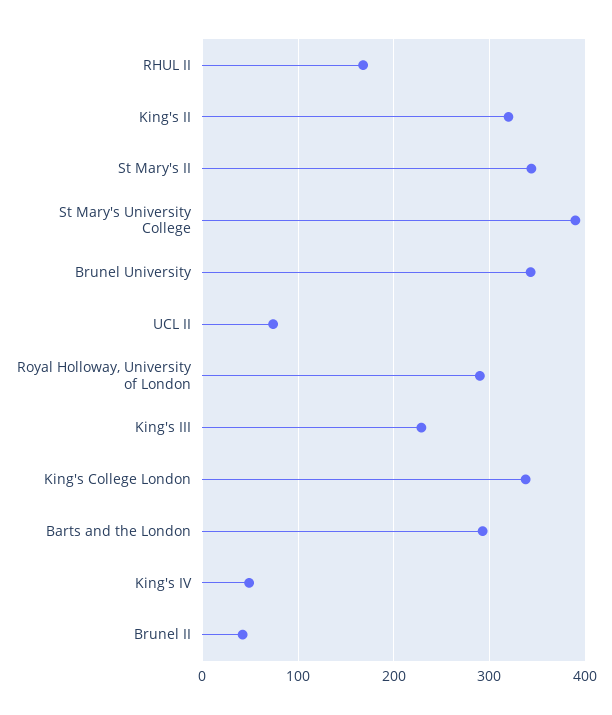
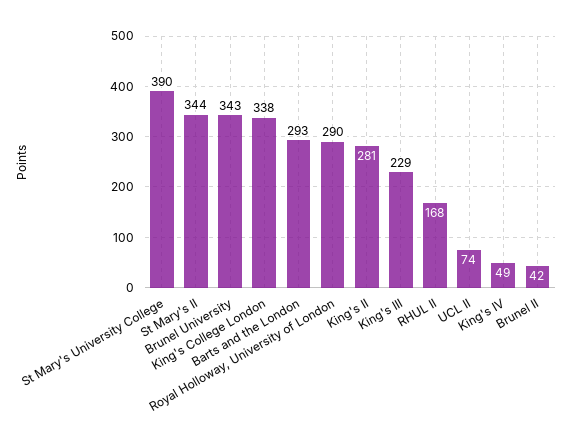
King's II: 320 -> 281

